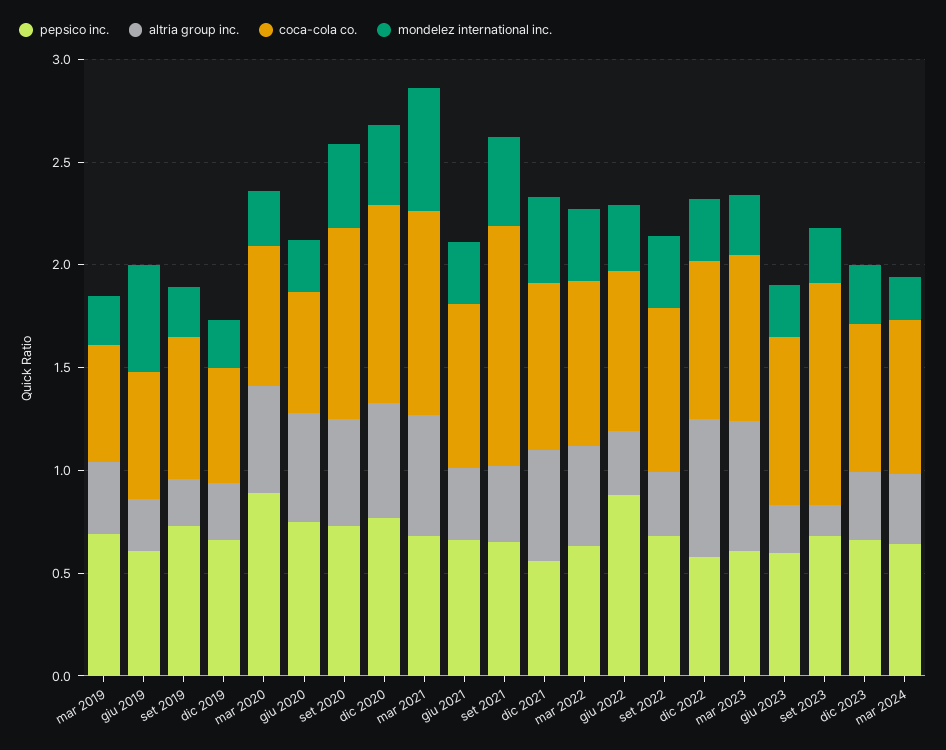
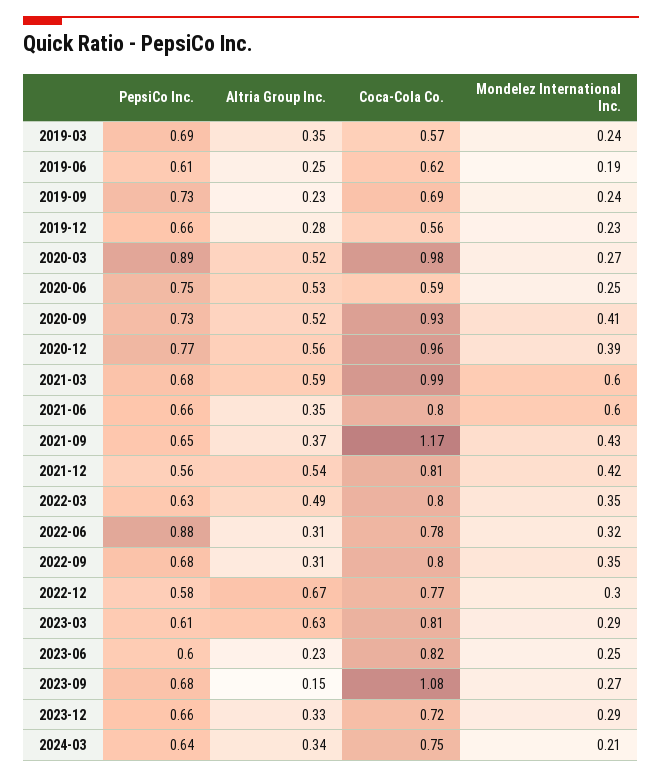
mondelez international inc., giu 2019: 0.5 -> 0.19
coca-cola co., mar 2020: 0.7 -> 0.98
mondelez international inc., giu 2021: 0.3 -> 0.6

